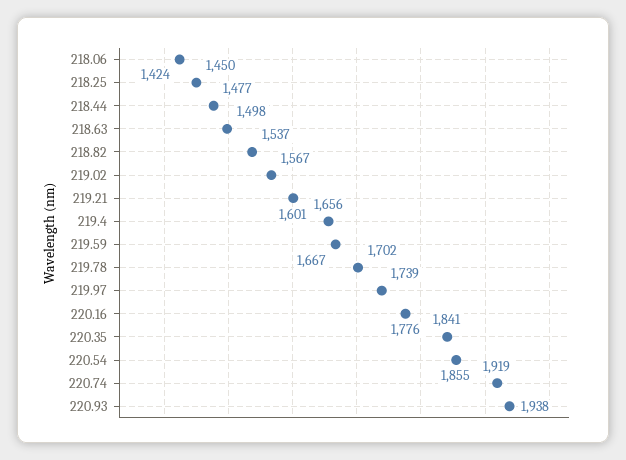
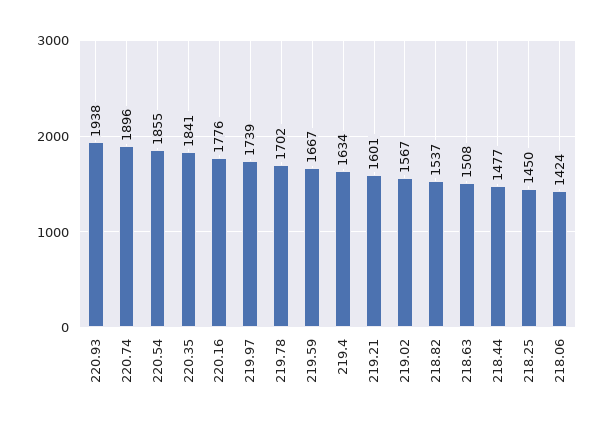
218.63: 1498 -> 1508
219.4: 1656 -> 1634
220.74: 1919 -> 1896

